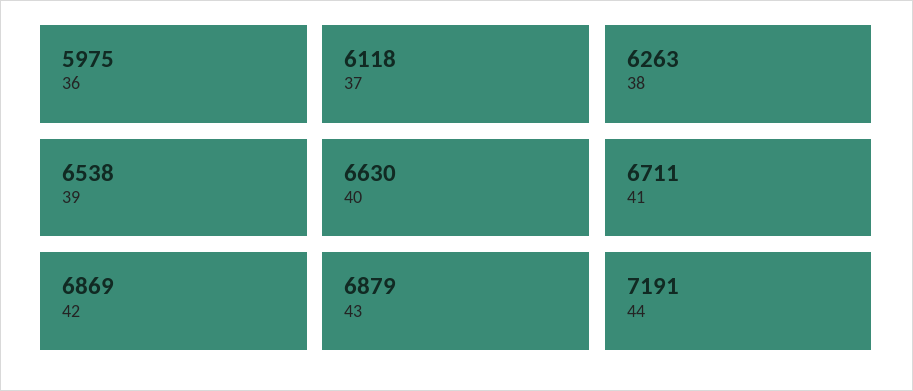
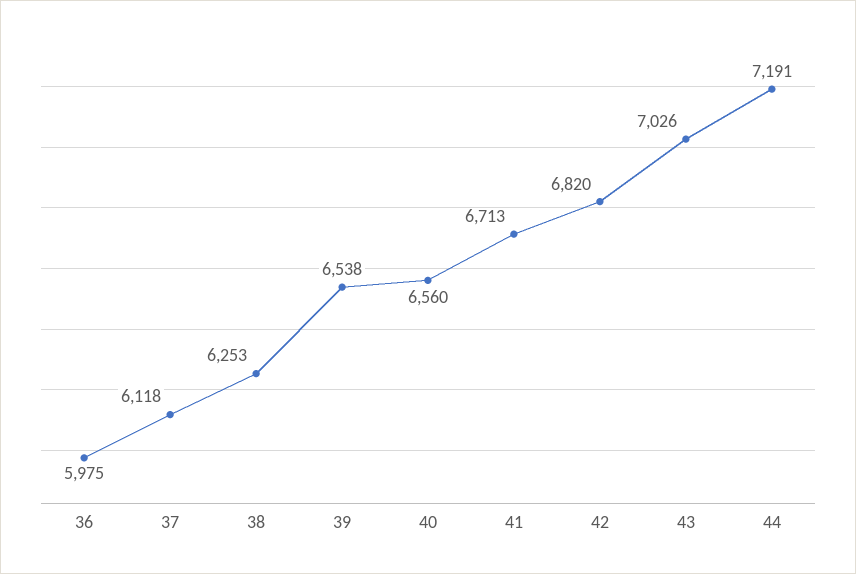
38: 6263 -> 6253
40: 6630 -> 6560
41: 6711 -> 6713
42: 6869 -> 6820
43: 6879 -> 7026

